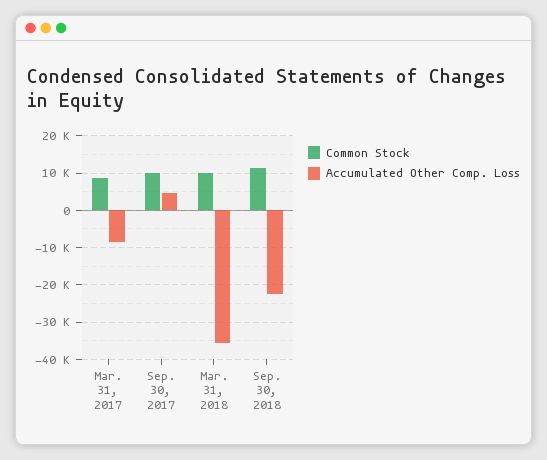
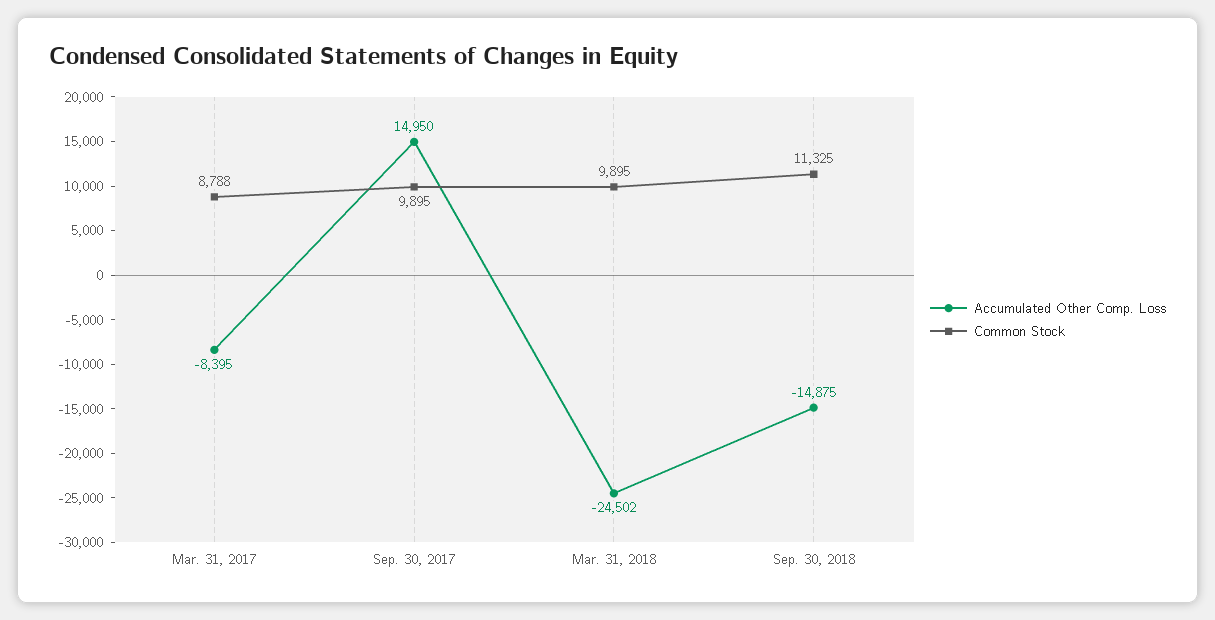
Accumulated Other Comp. Loss, Sep. 30, 2017: 4000 -> 14950
Accumulated Other Comp. Loss, Mar. 31, 2018: -36000 -> -24502
Accumulated Other Comp. Loss, Sep. 30, 2018: -22000 -> -14875

